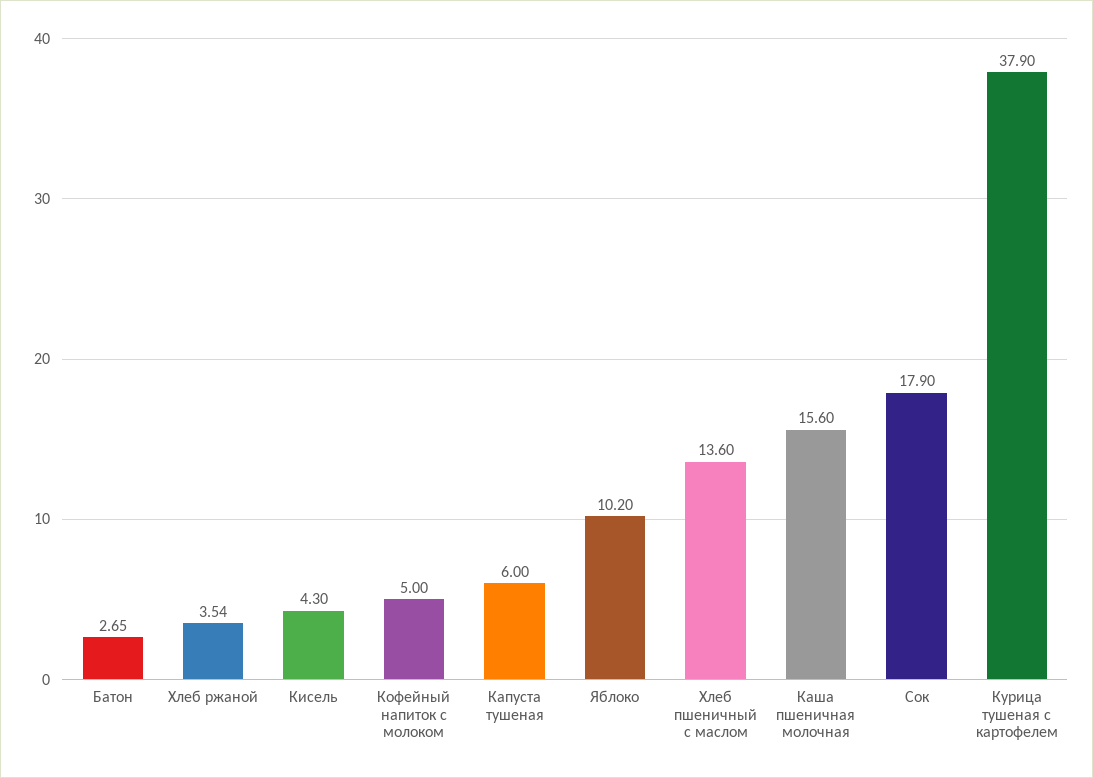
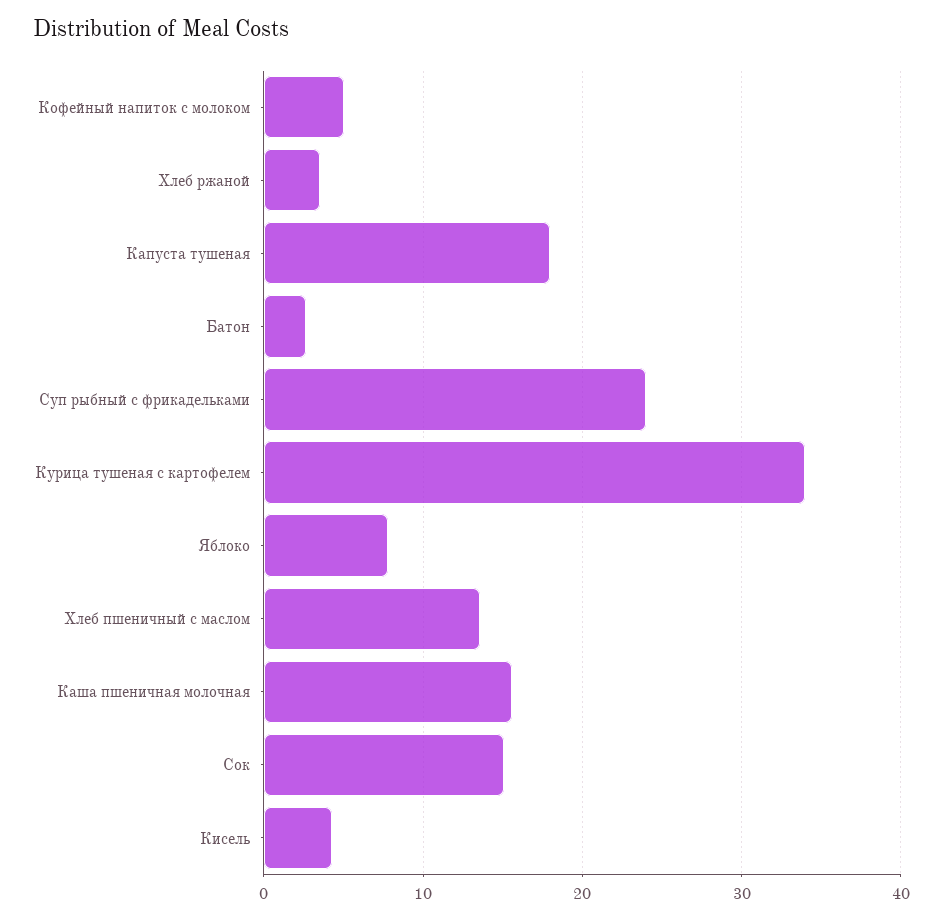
Капуста тушеная: 6 -> 18
Яблоко: 10.2 -> 8
Сок: 17.9 -> 15
Курица тушеная с картофелем: 37.9 -> 34
Суп рыбный с фрикадельками: none -> 24

